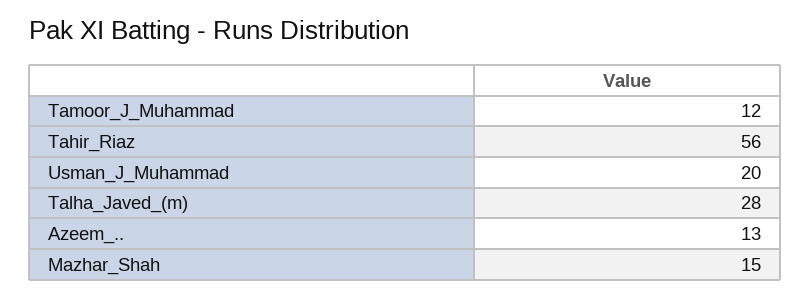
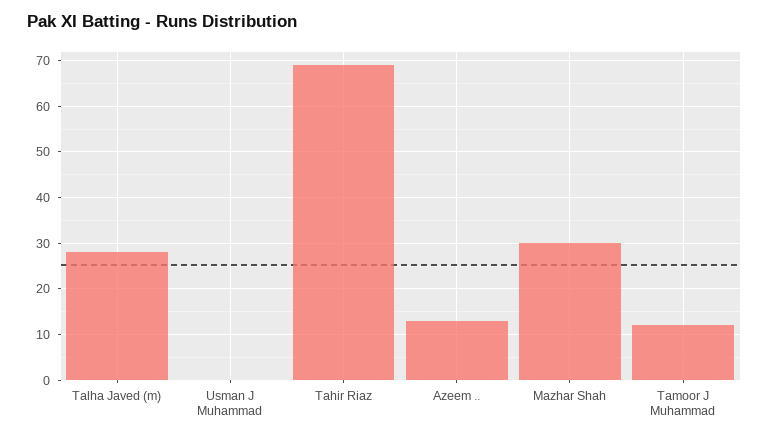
Tahir_Riaz: 56 -> 70
Usman_J_Muhammad: 20 -> 0
Mazhar_Shah: 15 -> 30

